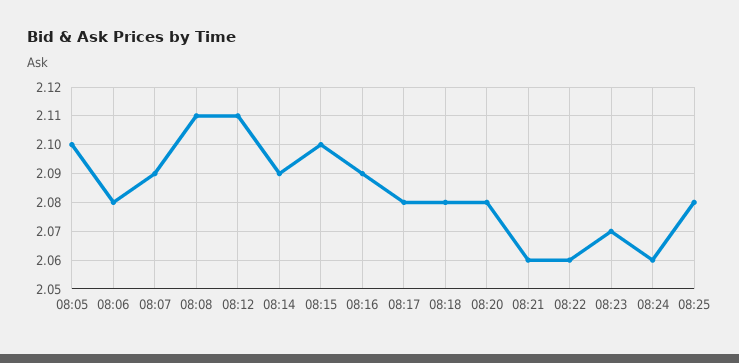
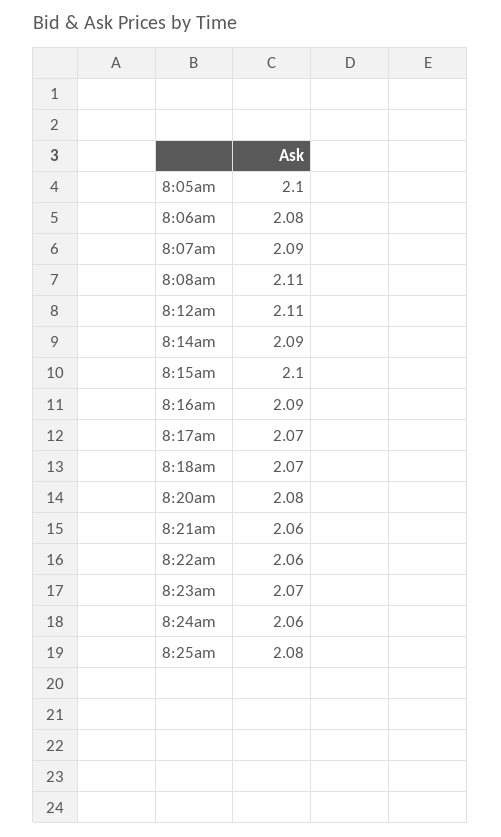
08:17: 2.08 -> 2.07
08:18: 2.08 -> 2.07

